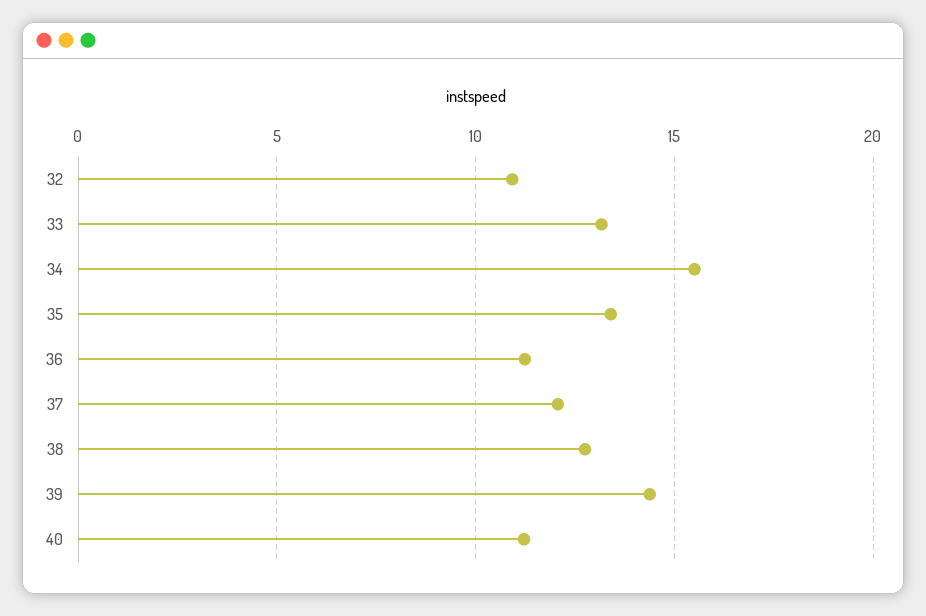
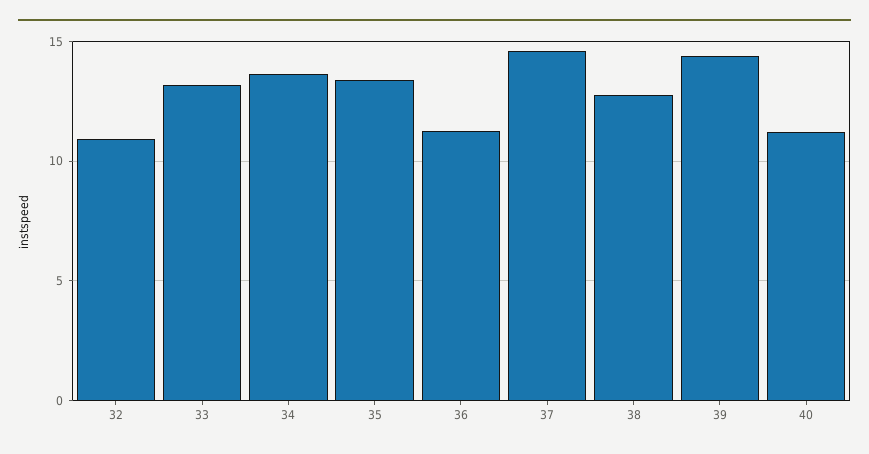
34: 15.5 -> 13.5
37: 12 -> 14.5

